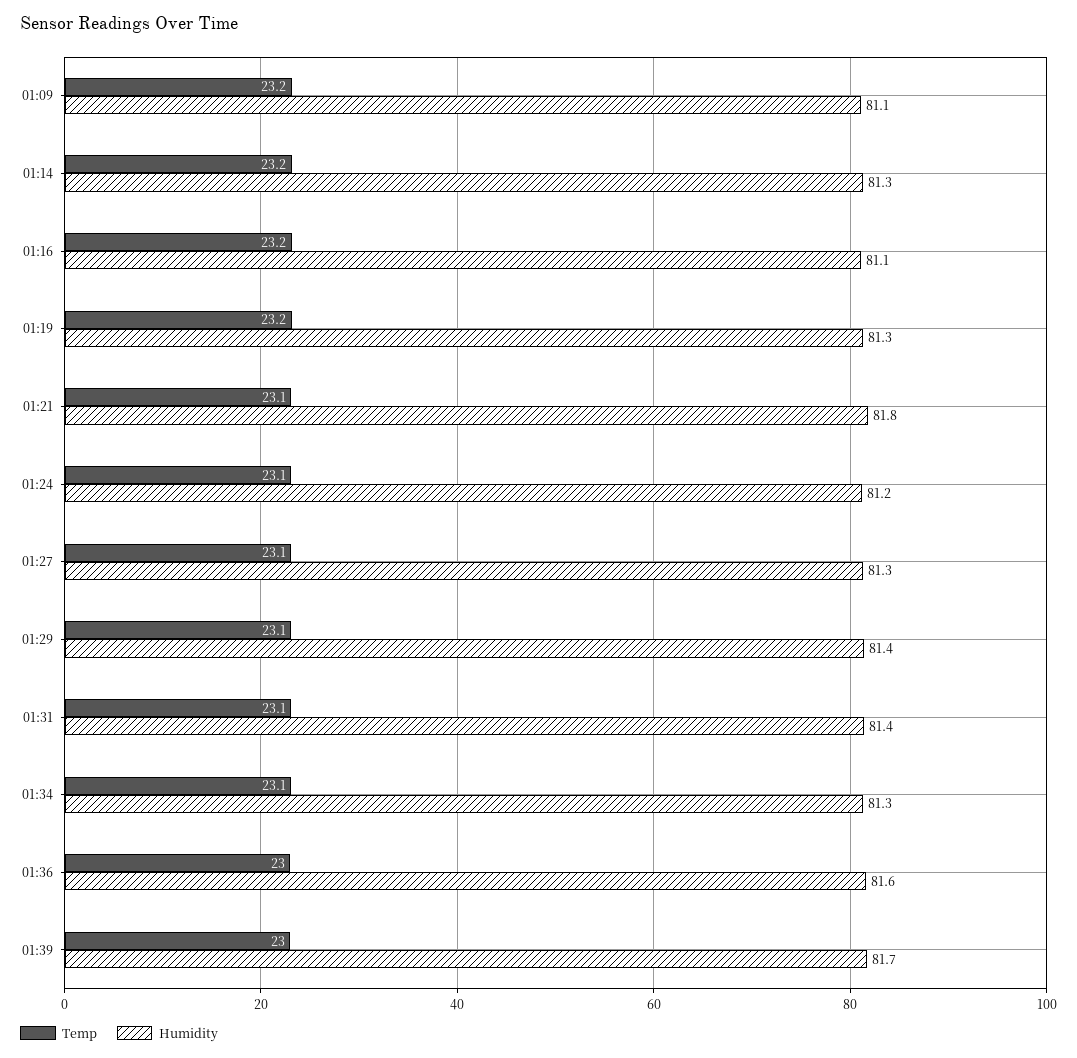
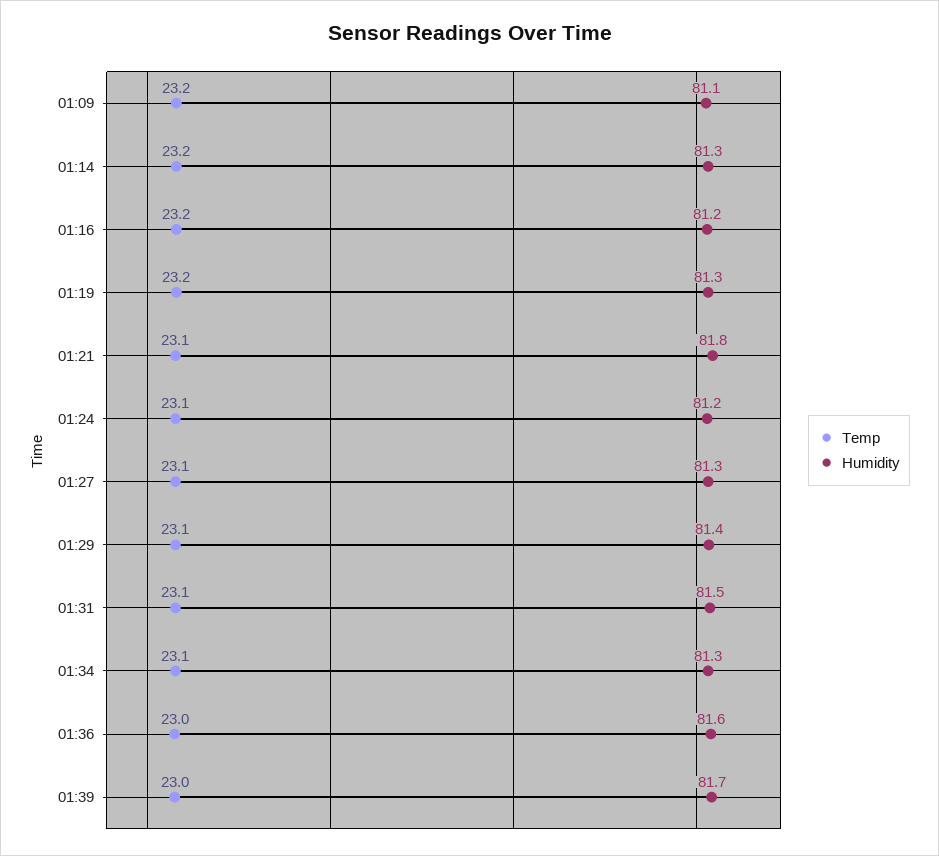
Humidity, 01:16: 81.1 -> 81.2
Humidity, 01:31: 81.4 -> 81.5

